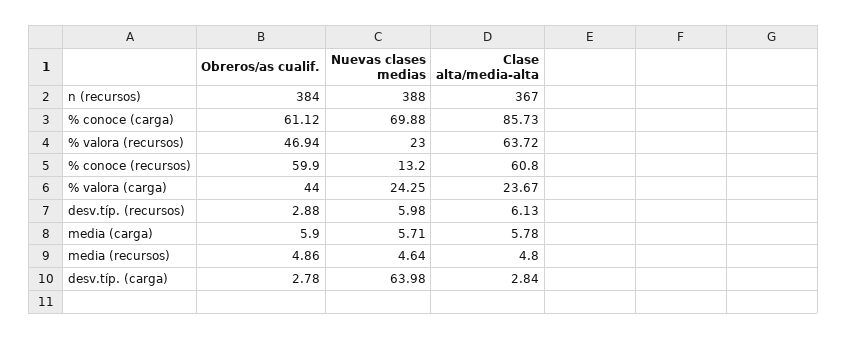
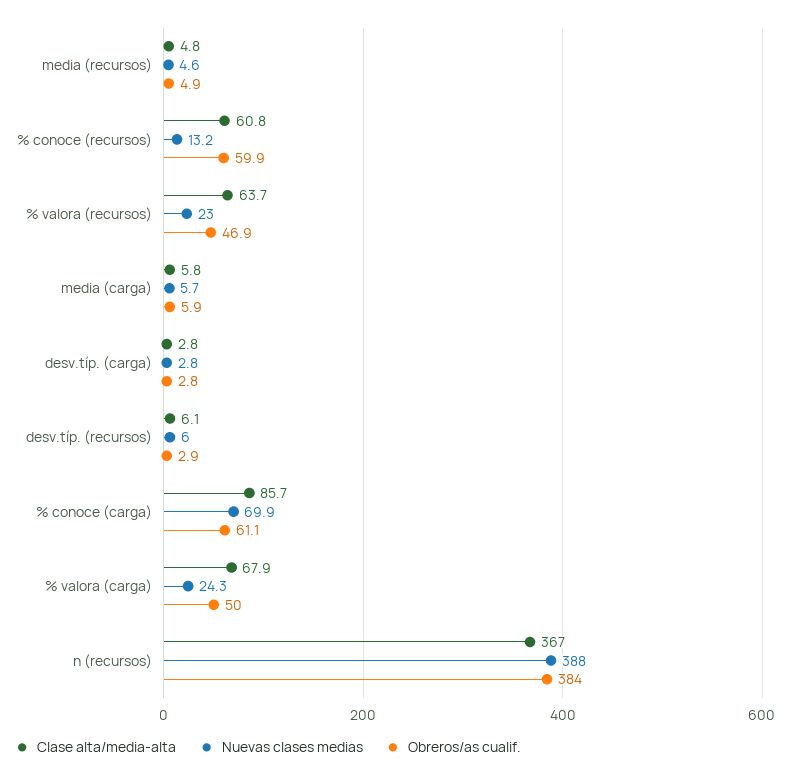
Obreros/as cualif., % valora (carga): 44 -> 50
Clase alta/media-alta, % valora (carga): 23.67 -> 67.9
Nuevas clases medias, desv.típ. (carga): 63.98 -> 2.8

